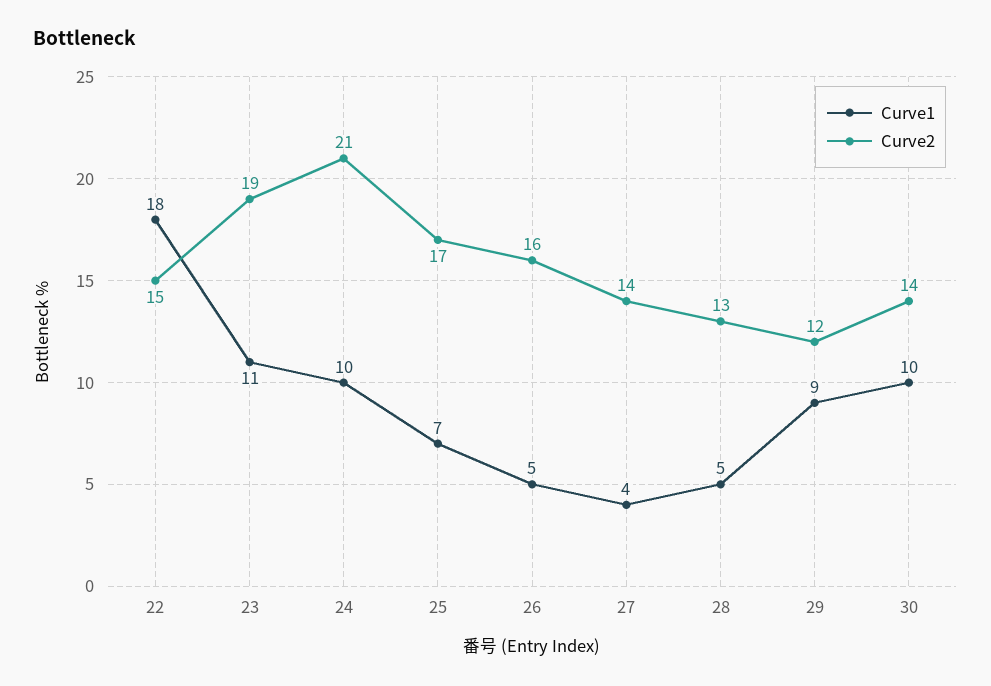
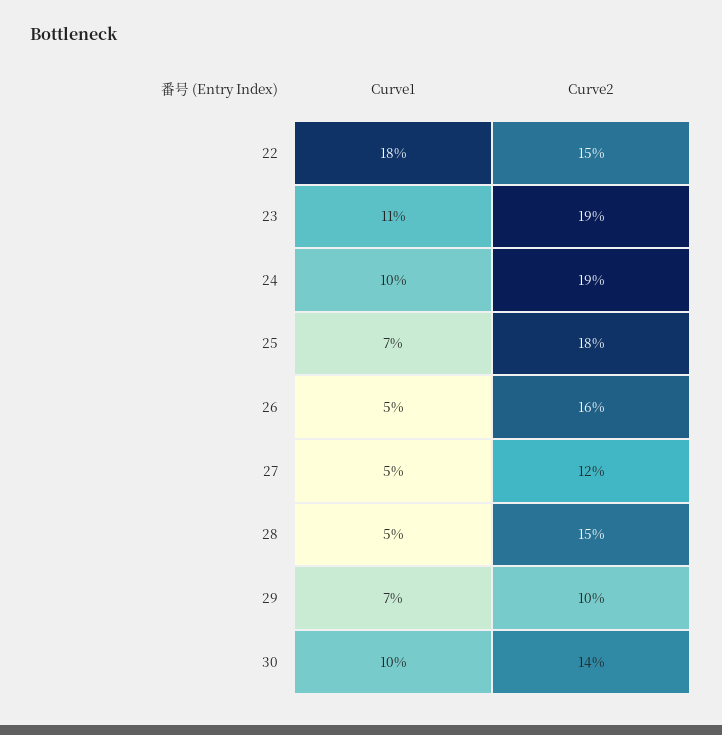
Curve2, 24: 21 -> 19
Curve2, 25: 17 -> 18
Curve1, 27: 4 -> 5
Curve2, 27: 14 -> 12
Curve2, 28: 13 -> 15
Curve1, 29: 9 -> 7
Curve2, 29: 12 -> 10

